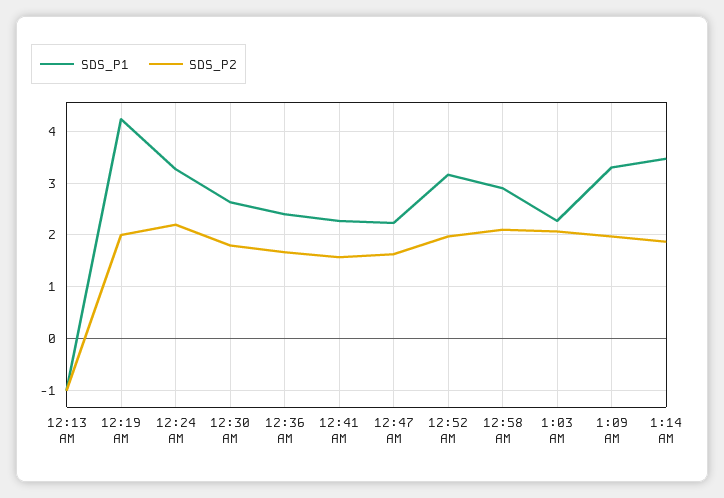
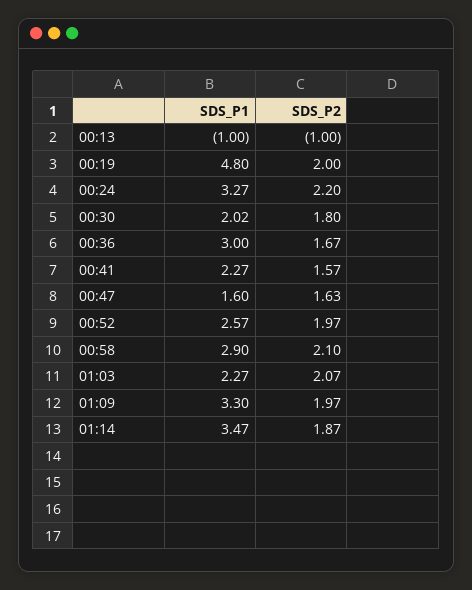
SDS_P1, 12:19 AM: 4.2 -> 4.8
SDS_P1, 12:30 AM: 2.6 -> 2.02
SDS_P1, 12:36 AM: 2.4 -> 3
SDS_P1, 12:47 AM: 2.2 -> 1.6
SDS_P1, 12:52 AM: 3.2 -> 2.57

